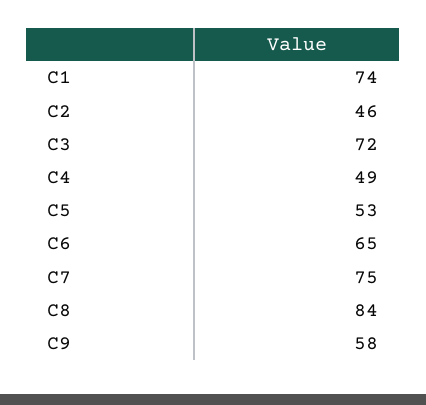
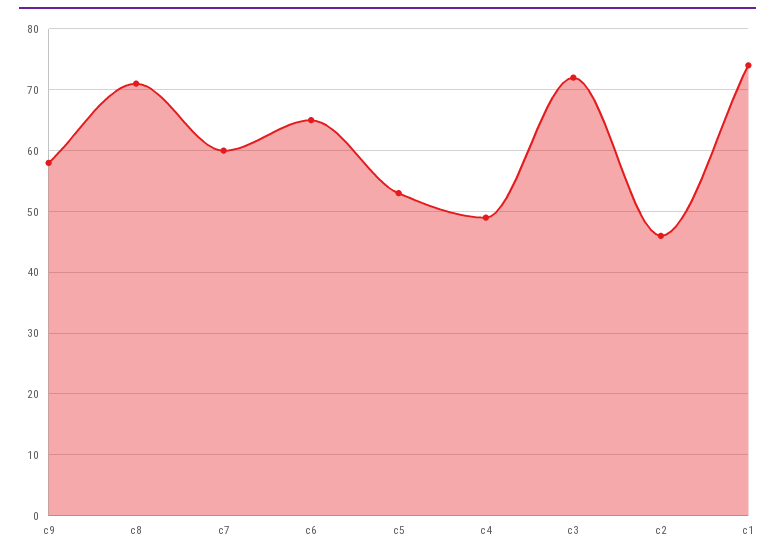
C7: 75 -> 60
C8: 84 -> 71

